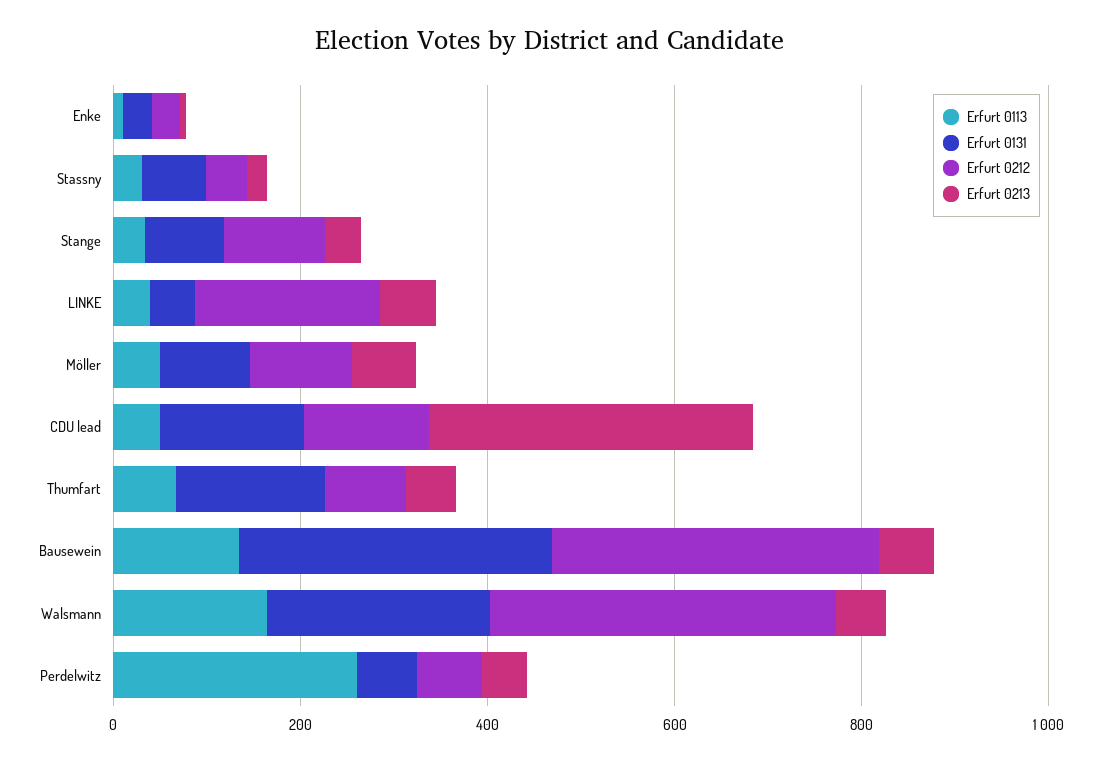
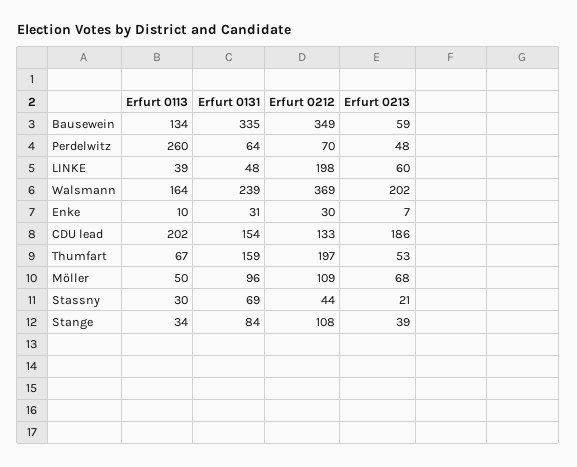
Erfurt 0113, CDU lead: 50 -> 202
Erfurt 0213, CDU lead: 350 -> 186
Erfurt 0212, Thumfart: 100 -> 197
Erfurt 0213, Walsmann: 50 -> 202

